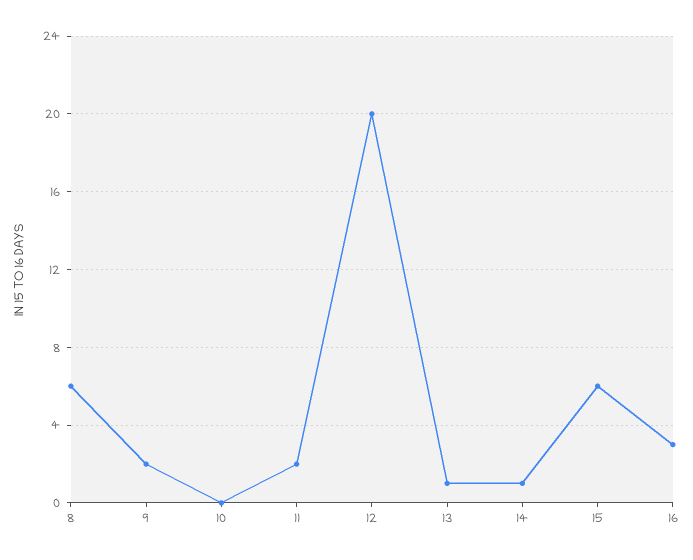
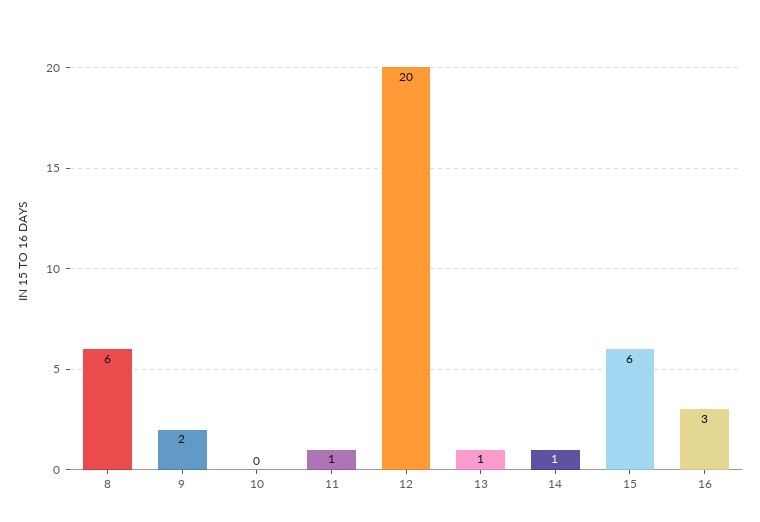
11: 2 -> 1

